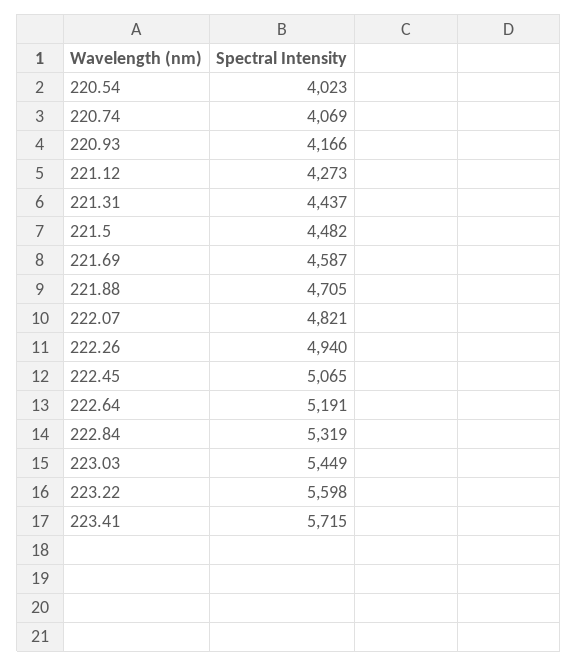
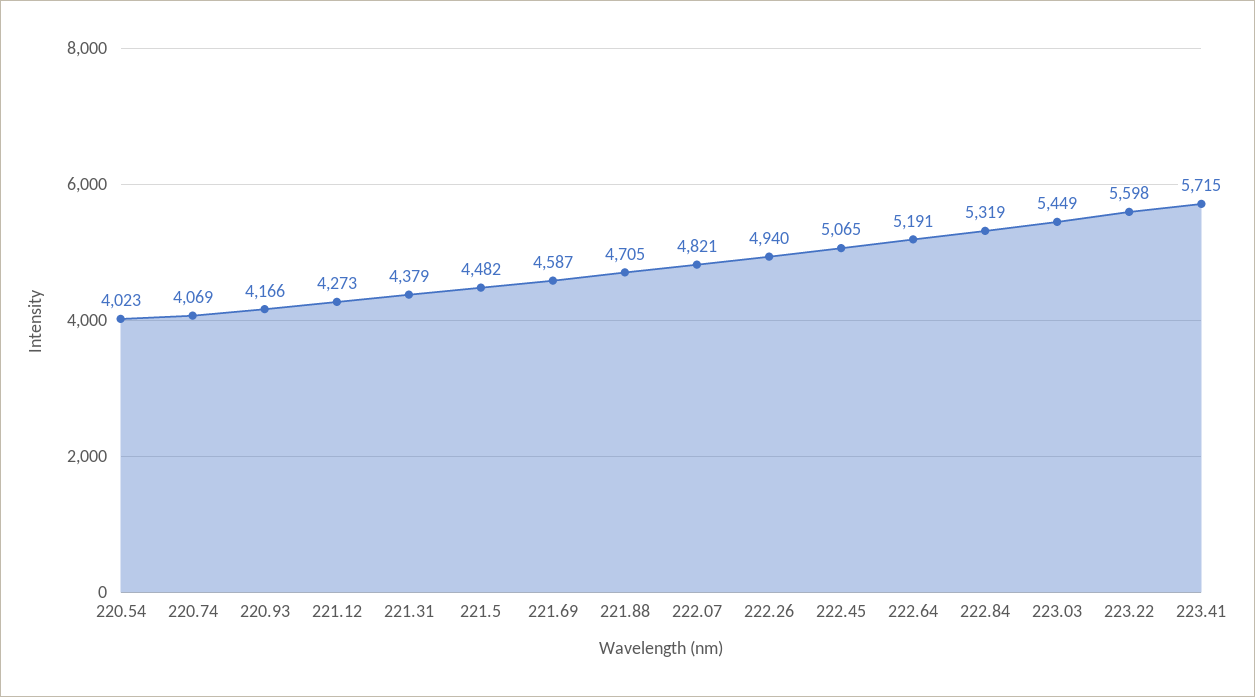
221.31: 4437 -> 4379

